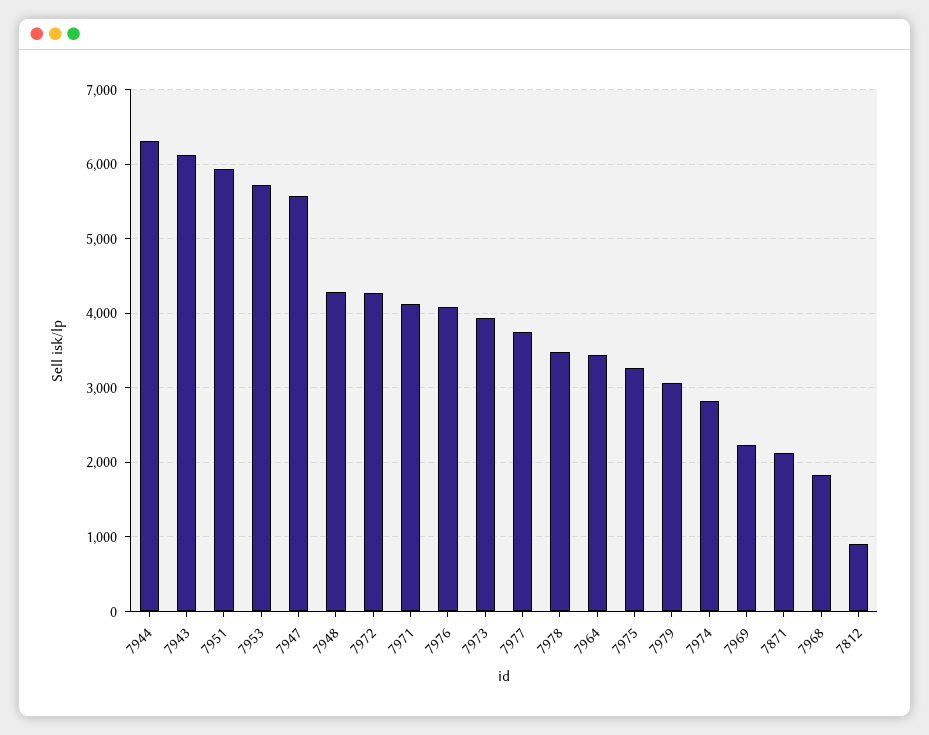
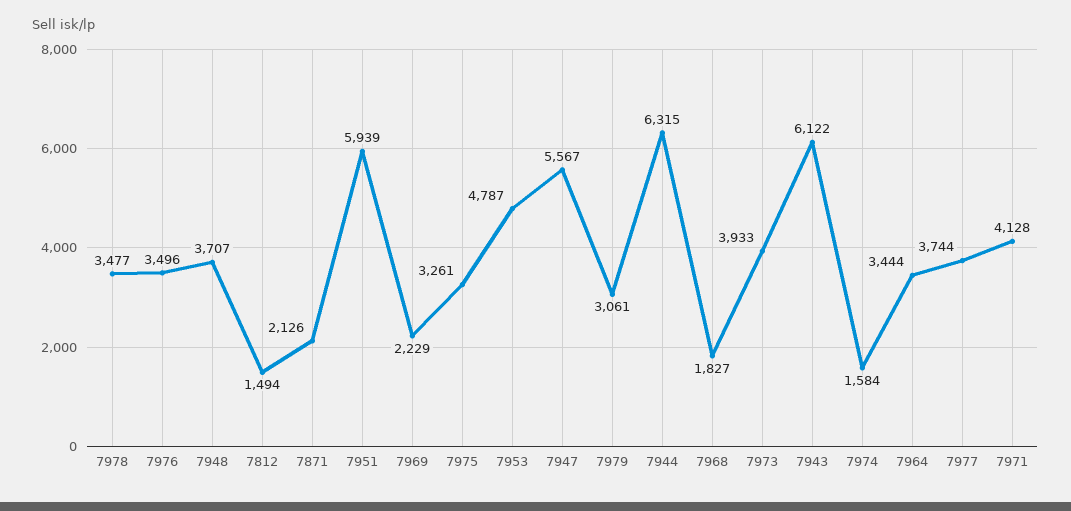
7953: 5700 -> 4787
7948: 4300 -> 3707
7972: 4300 -> none
7976: 4100 -> 3496
7974: 2800 -> 1584
7812: 900 -> 1494

